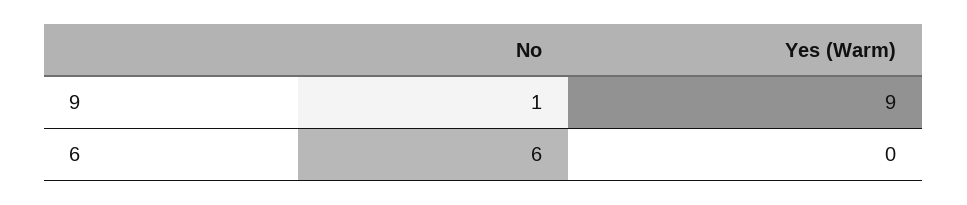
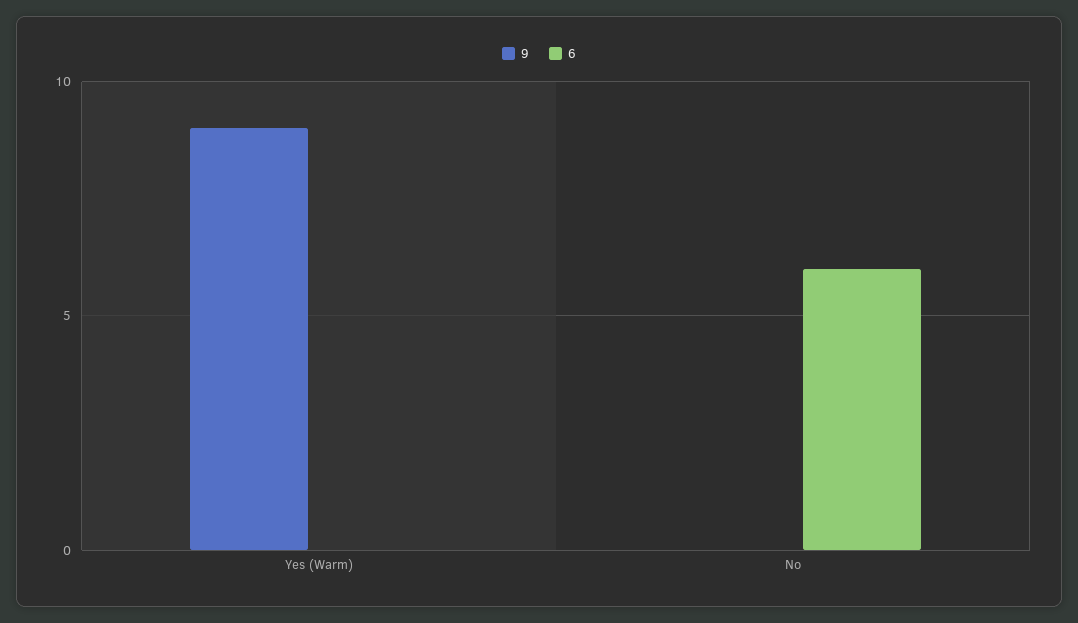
9, No: 1 -> 0

